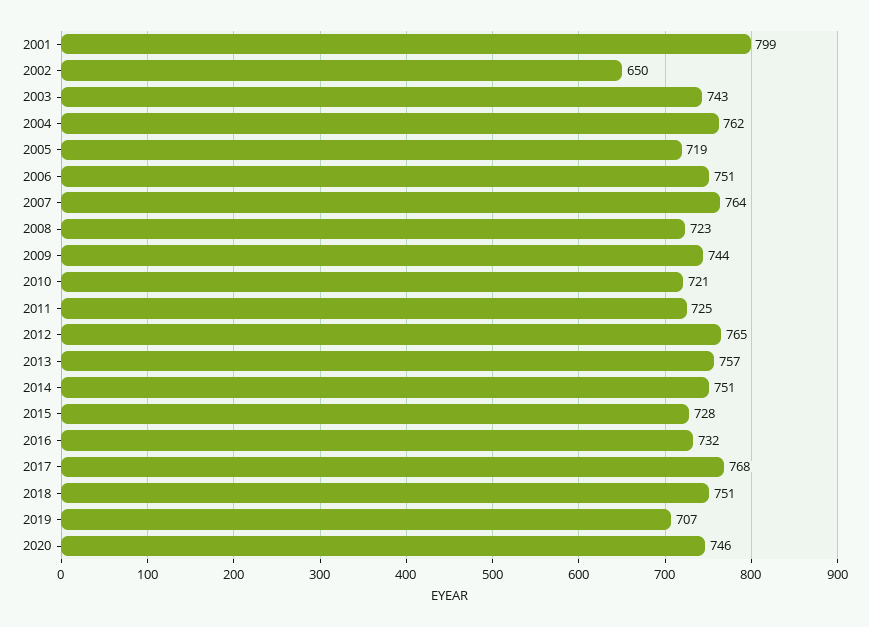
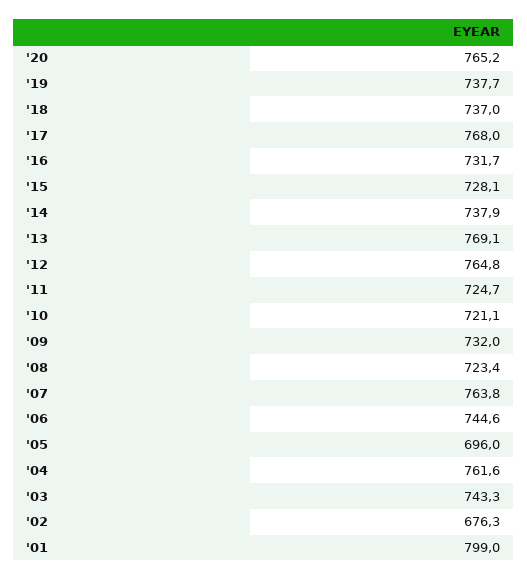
2002: 650 -> 676.3
2005: 719 -> 696
2006: 751 -> 744.6
2009: 744 -> 732
2013: 757 -> 769.1
2014: 751 -> 737.9
2018: 751 -> 737
2019: 707 -> 737.7
2020: 746 -> 765.2

